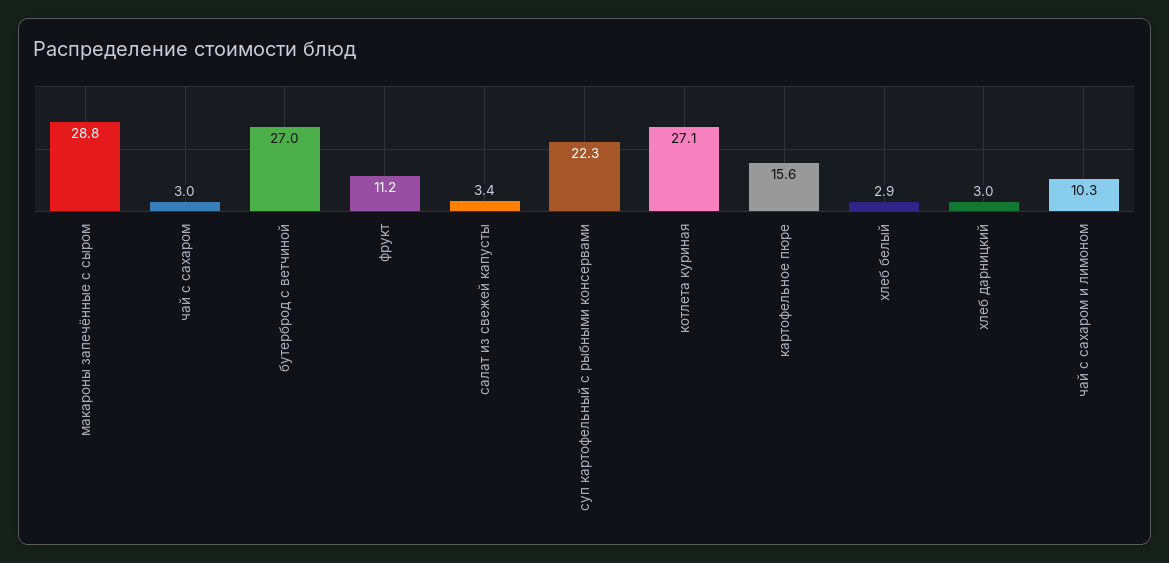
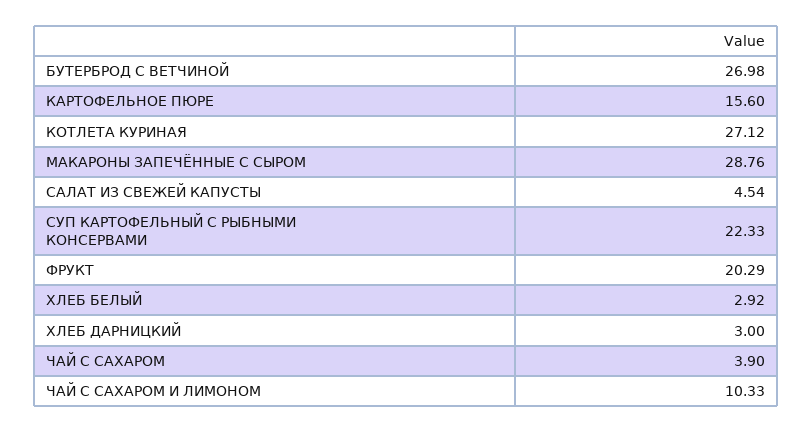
чай с сахаром: 3 -> 3.9
фрукт: 11.2 -> 20.29
салат из свежей капусты: 3.4 -> 4.54

